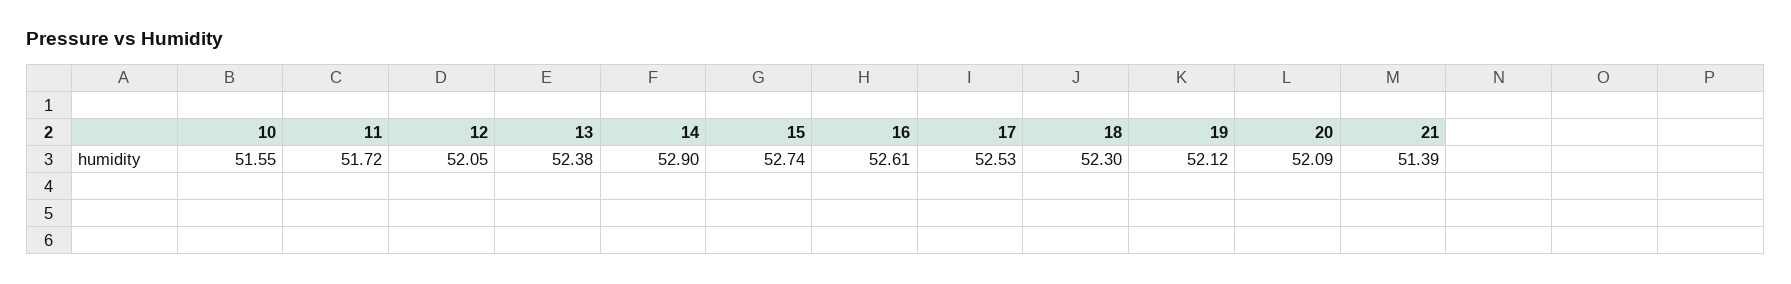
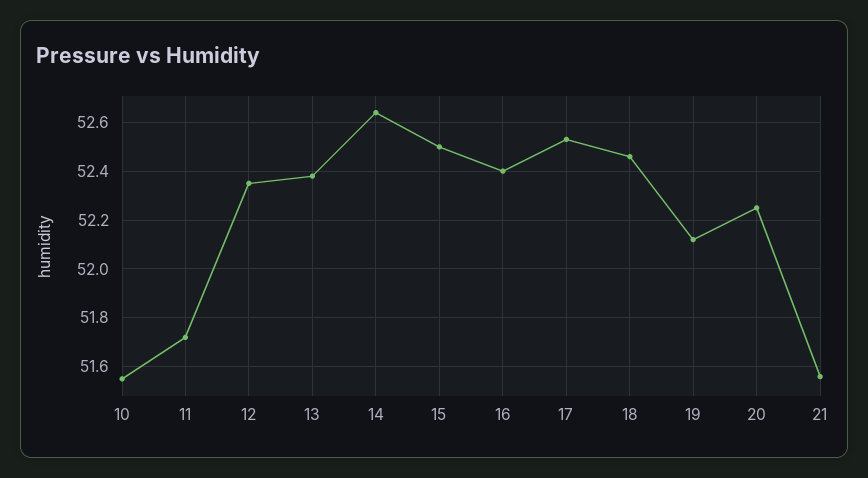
12: 52.05 -> 52.35
14: 52.9 -> 52.65
15: 52.74 -> 52.5
16: 52.61 -> 52.4
18: 52.3 -> 52.45
20: 52.09 -> 52.25
21: 51.39 -> 51.55

